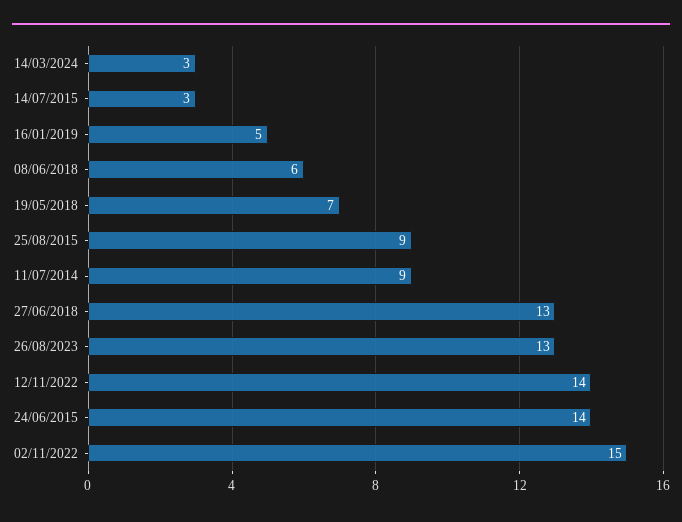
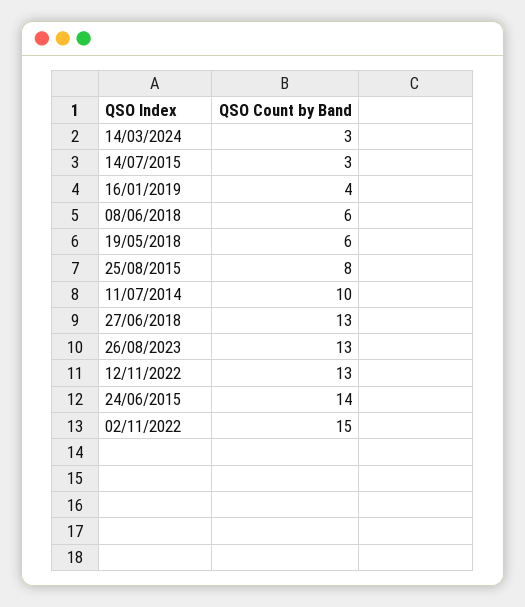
16/01/2019: 5 -> 4
19/05/2018: 7 -> 6
25/08/2015: 9 -> 8
11/07/2014: 9 -> 10
12/11/2022: 14 -> 13

